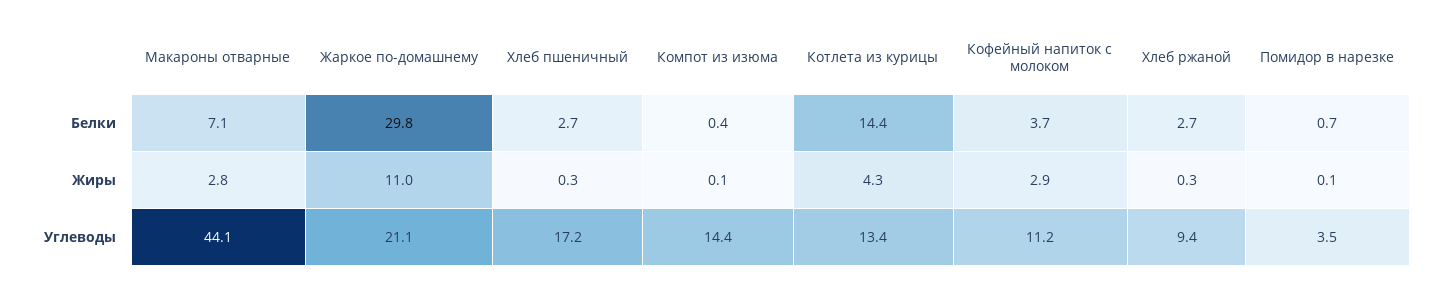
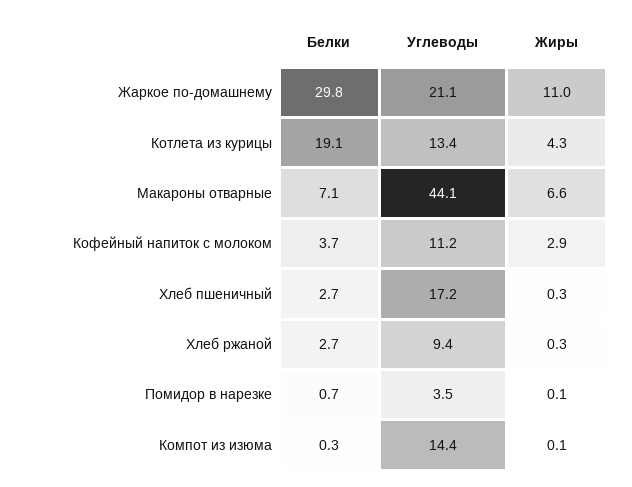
Компот из изюма, Белки: 0.4 -> 0.3
Котлета из курицы, Белки: 14.4 -> 19.1
Макароны отварные, Жиры: 2.8 -> 6.6

